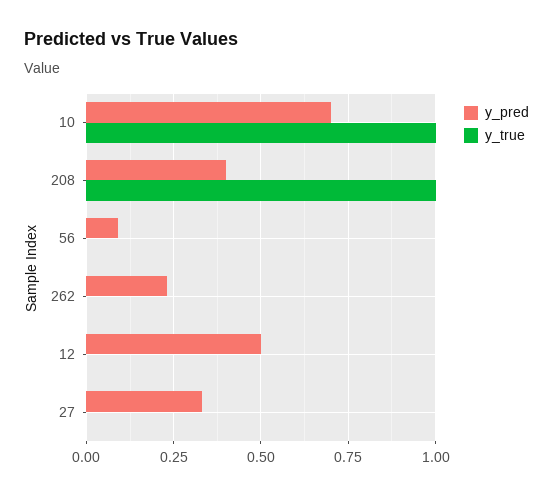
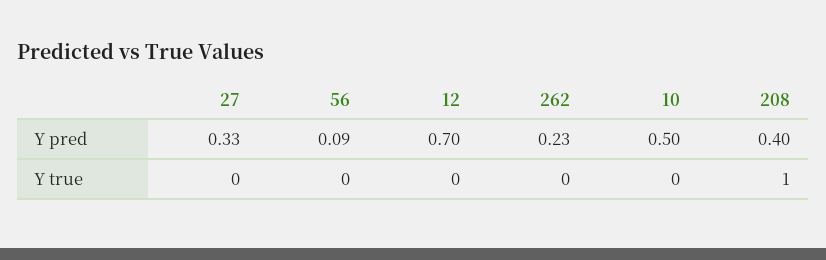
y_pred, 10: 0.7 -> 0.5
y_true, 10: 1 -> 0
y_pred, 12: 0.5 -> 0.7

